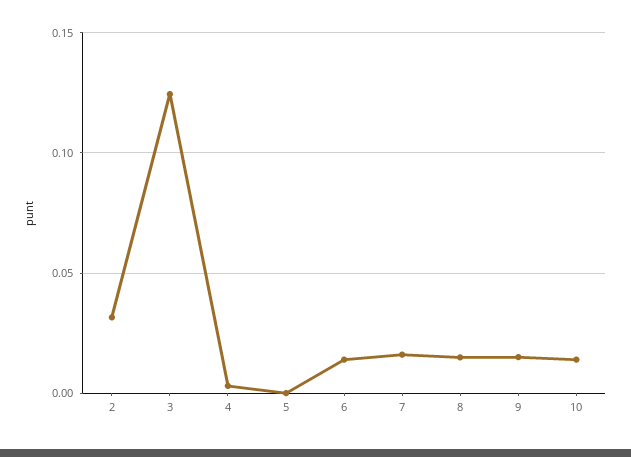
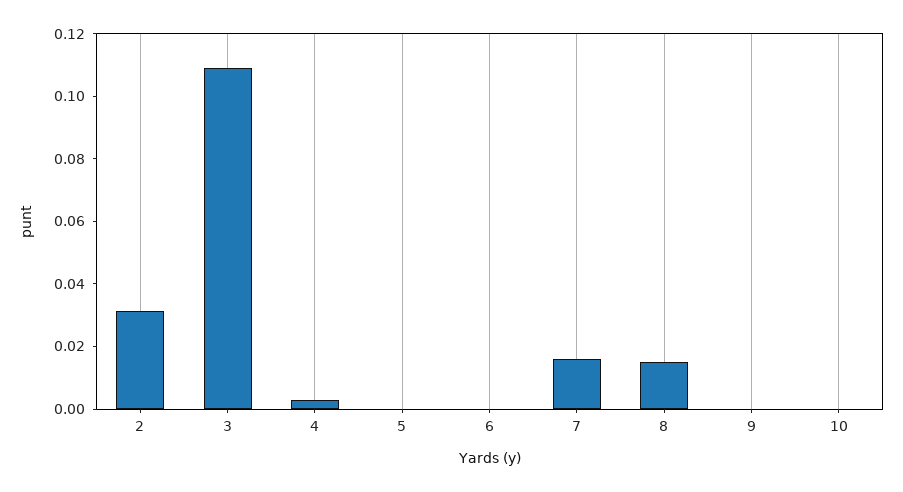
3: 0.125 -> 0.11
6: 0.015 -> 0
9: 0.015 -> 0
10: 0.015 -> 0

